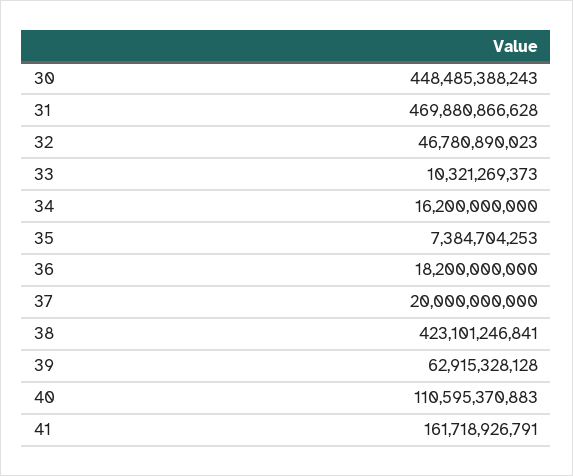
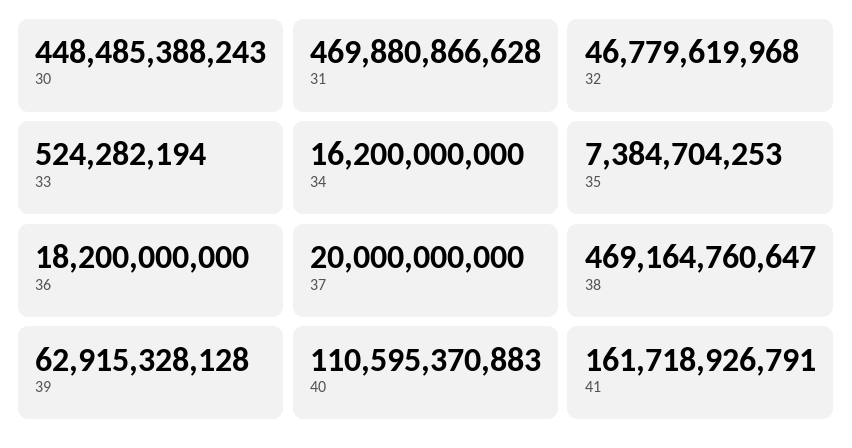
32: 46780890023 -> 46779619968
33: 10321269373 -> 524282194
38: 423101246841 -> 469164760647

